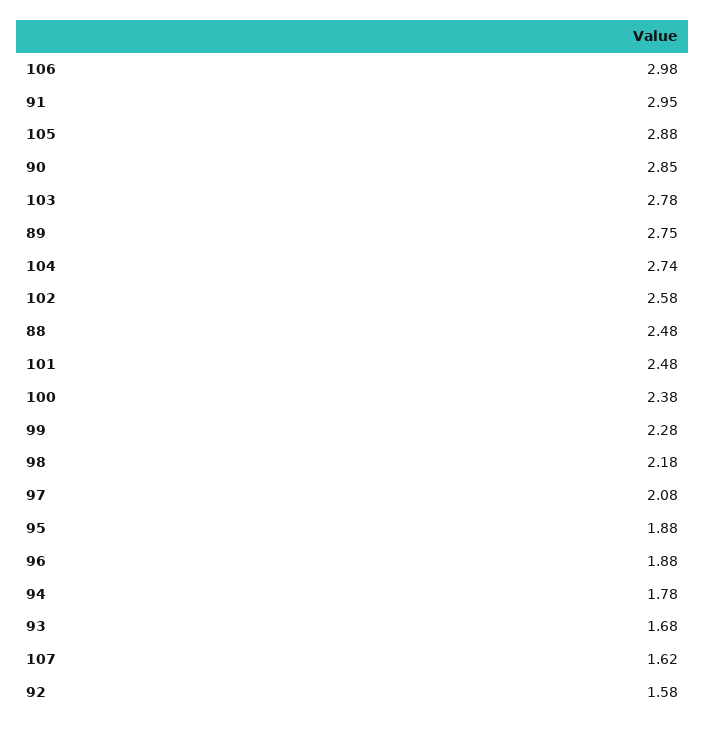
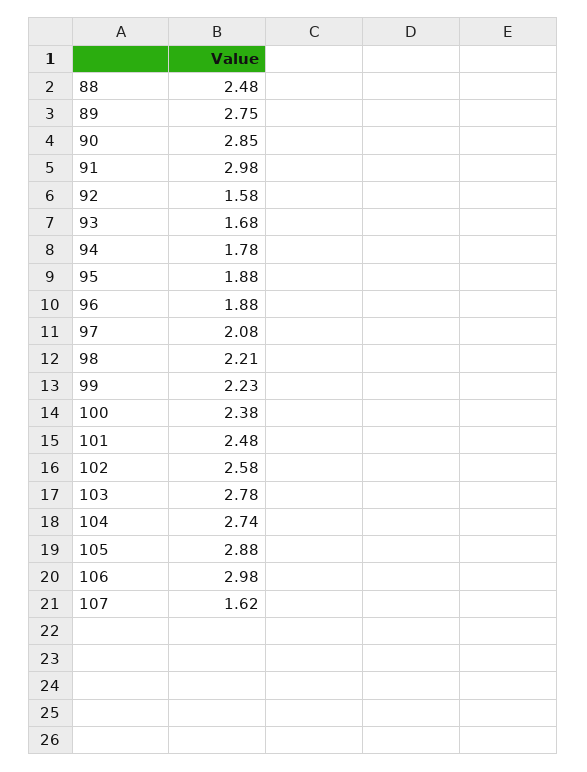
91: 2.95 -> 2.98
99: 2.28 -> 2.23
98: 2.18 -> 2.21

